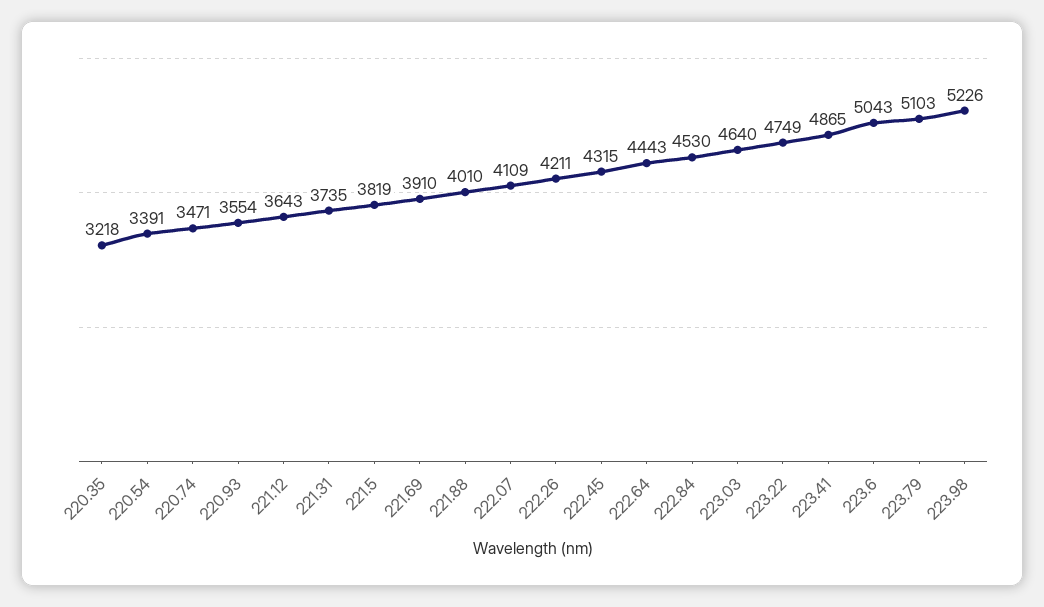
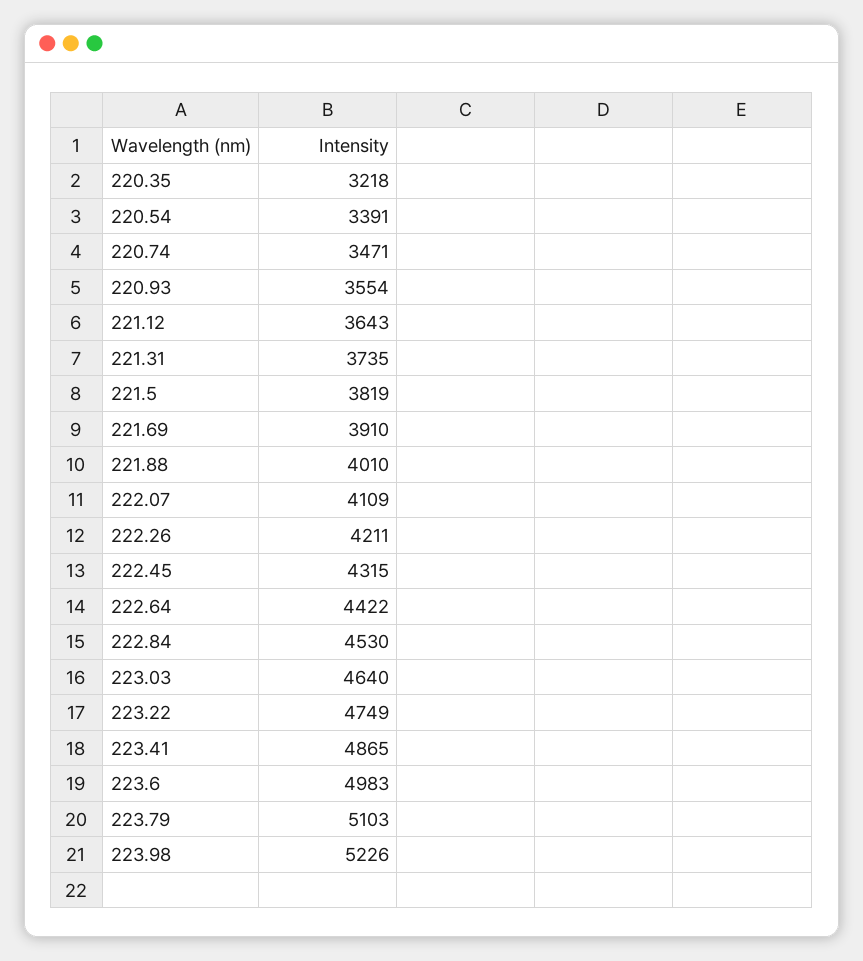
222.64: 4443 -> 4422
223.6: 5043 -> 4983

